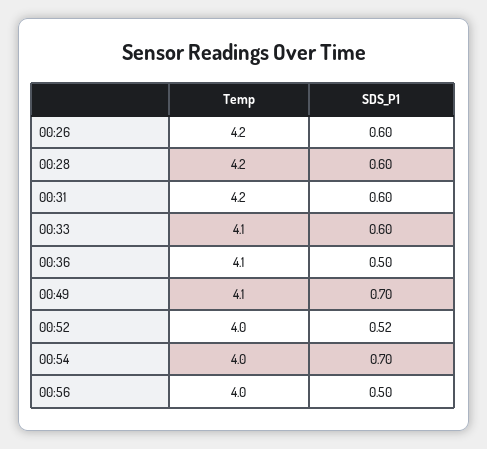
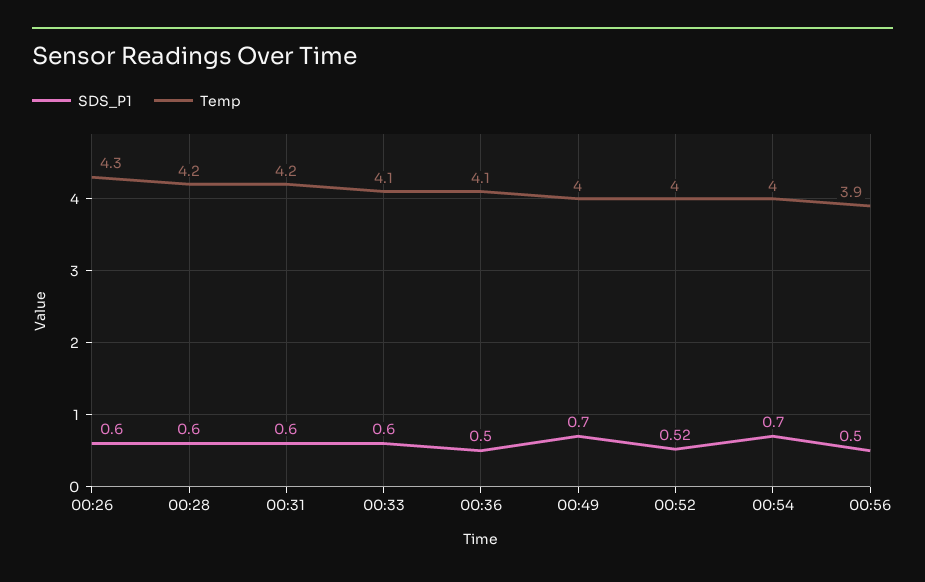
Temp, 00:26: 4.2 -> 4.3
Temp, 00:49: 4.1 -> 4
Temp, 00:56: 4 -> 3.9

